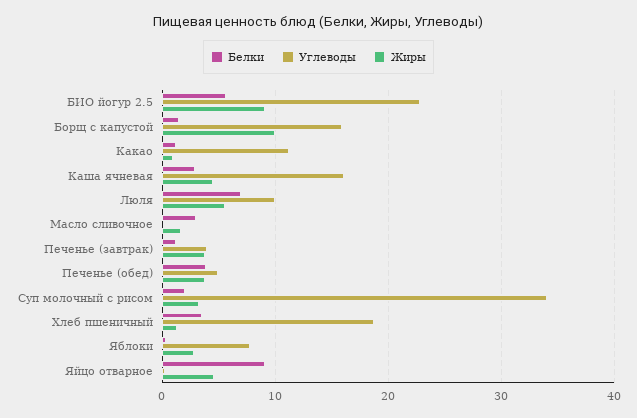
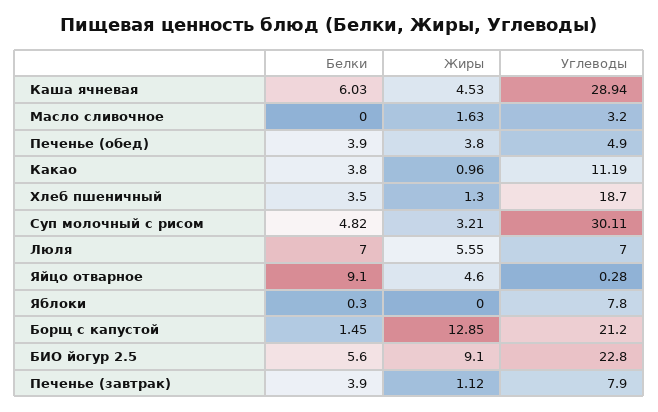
Углеводы, Борщ с капустой: 16 -> 21.2
Жиры, Борщ с капустой: 10 -> 12.85
Белки, Какао: 1 -> 3.8
Белки, Каша ячневая: 3 -> 6.03
Углеводы, Каша ячневая: 16 -> 28.94
Углеводы, Люля: 10 -> 7
Белки, Масло сливочное: 3 -> 0
Углеводы, Масло сливочное: 0 -> 3.2
Белки, Печенье (завтрак): 1 -> 3.9
Углеводы, Печенье (завтрак): 4 -> 7.9
Жиры, Печенье (завтрак): 4 -> 1.12
Белки, Суп молочный с рисом: 2 -> 4.82
Углеводы, Суп молочный с рисом: 34 -> 30.11
Жиры, Яблоки: 3 -> 0

